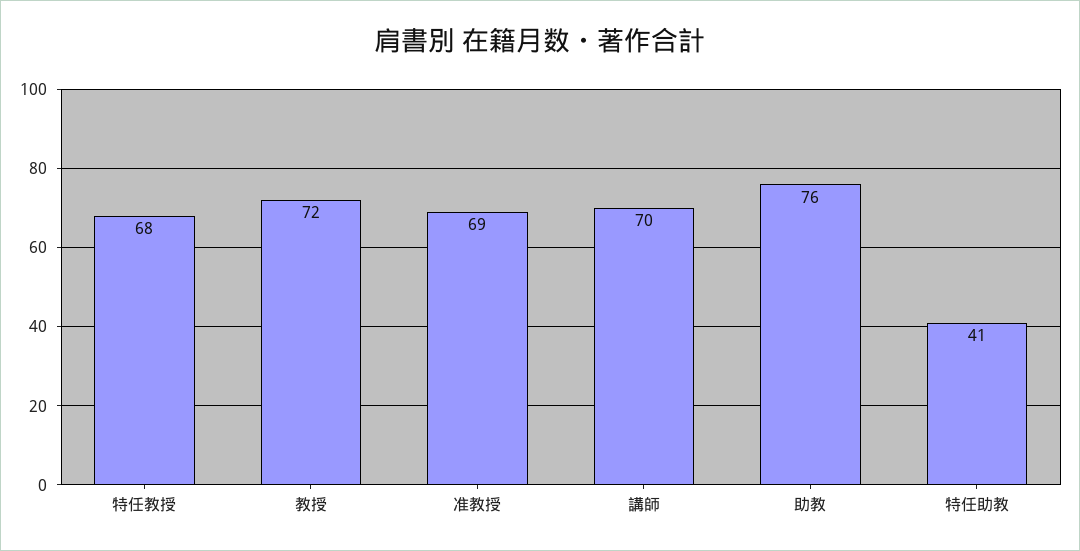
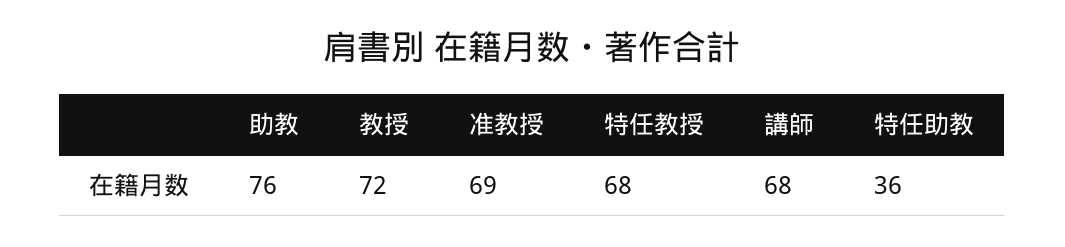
講師: 70 -> 68
特任助教: 41 -> 36

